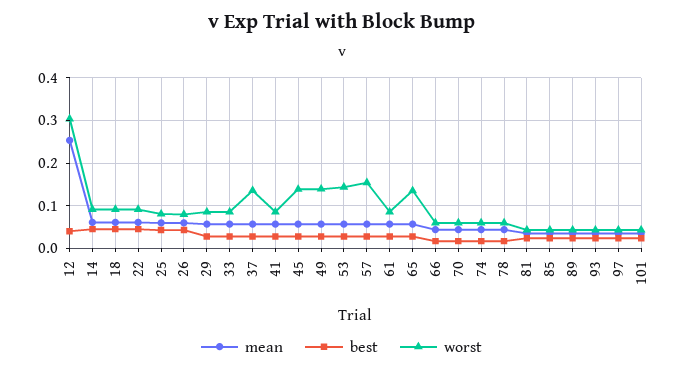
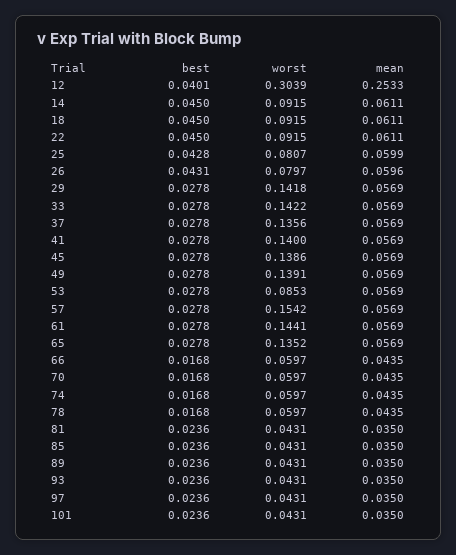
worst, 29: 0.08 -> 0.1418
worst, 33: 0.08 -> 0.1422
worst, 41: 0.08 -> 0.14
worst, 53: 0.14 -> 0.0853
worst, 61: 0.08 -> 0.1441

